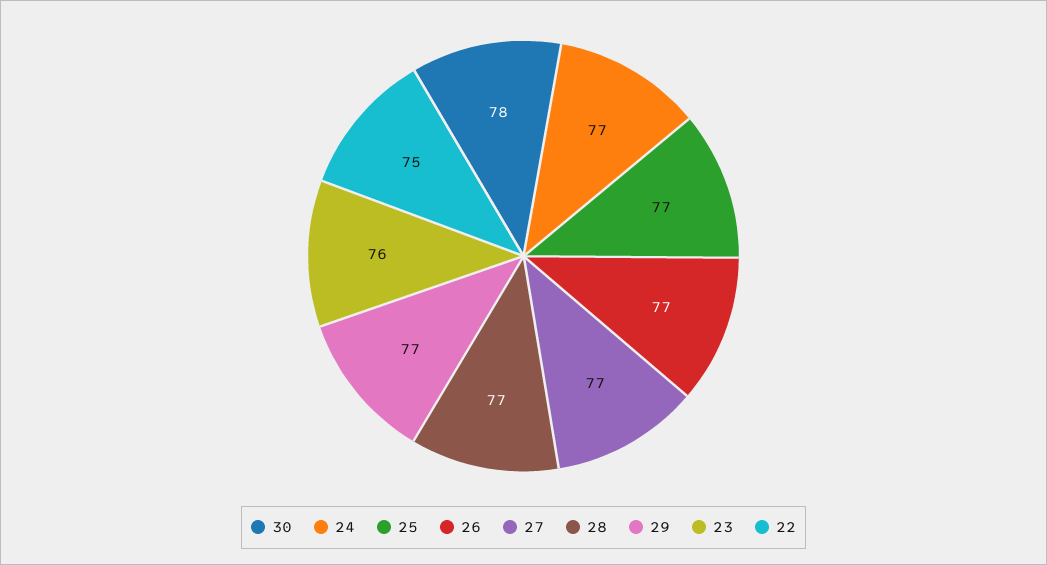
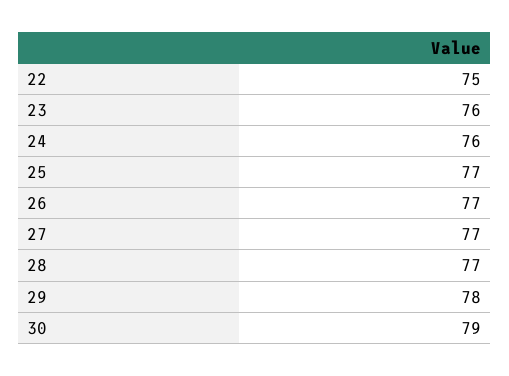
30: 78 -> 79
24: 77 -> 76
29: 77 -> 78

